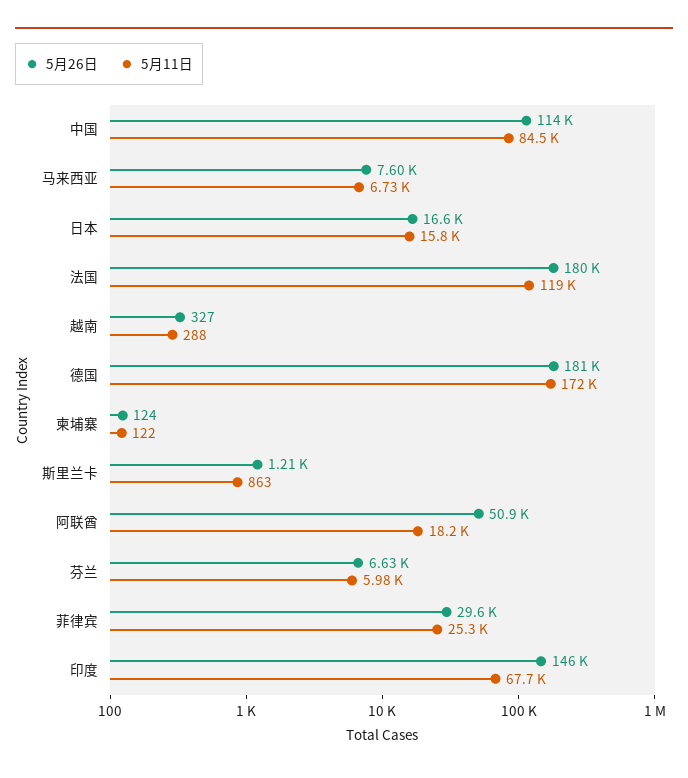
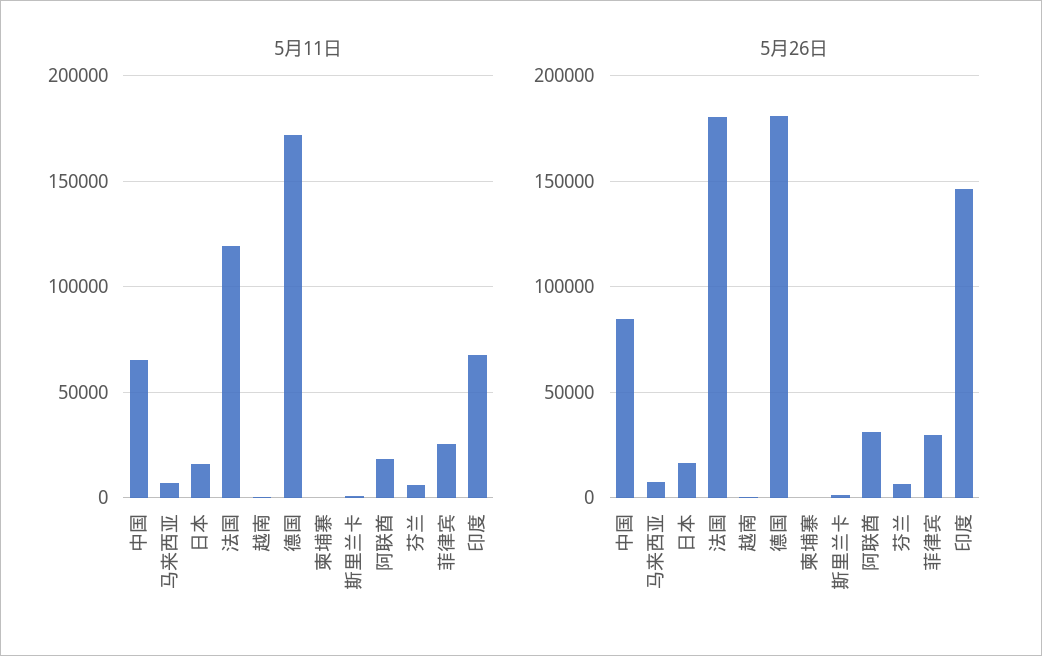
5月26日, 中国: 114000 -> 85000
5月11日, 中国: 84500 -> 65000
5月26日, 阿联酋: 50900 -> 30000

